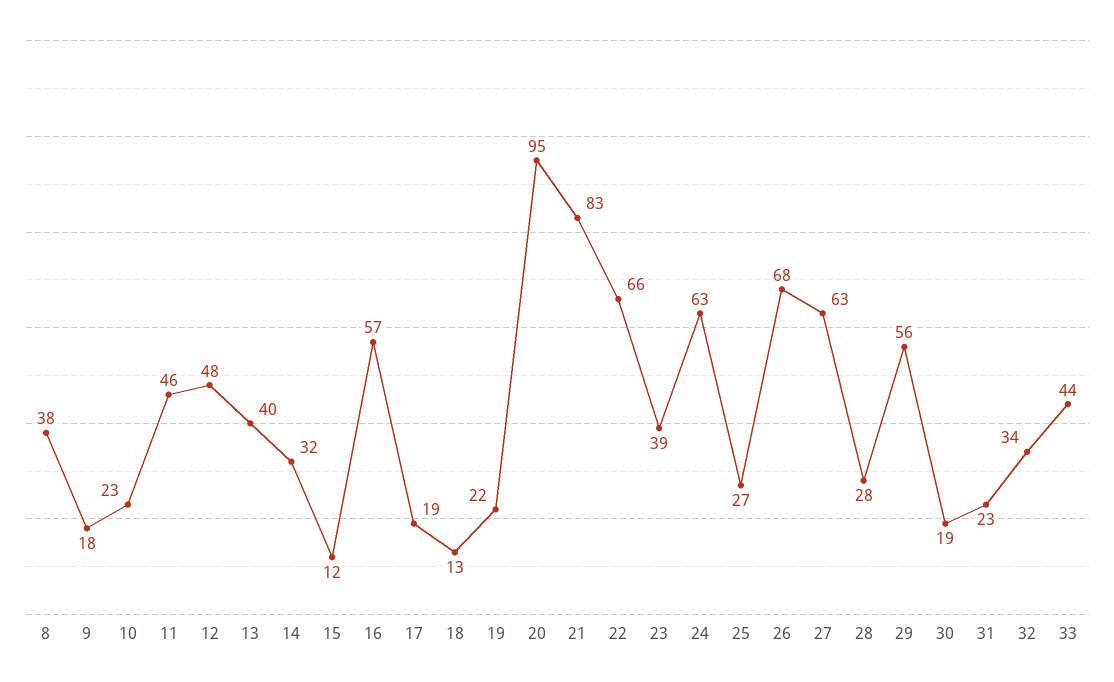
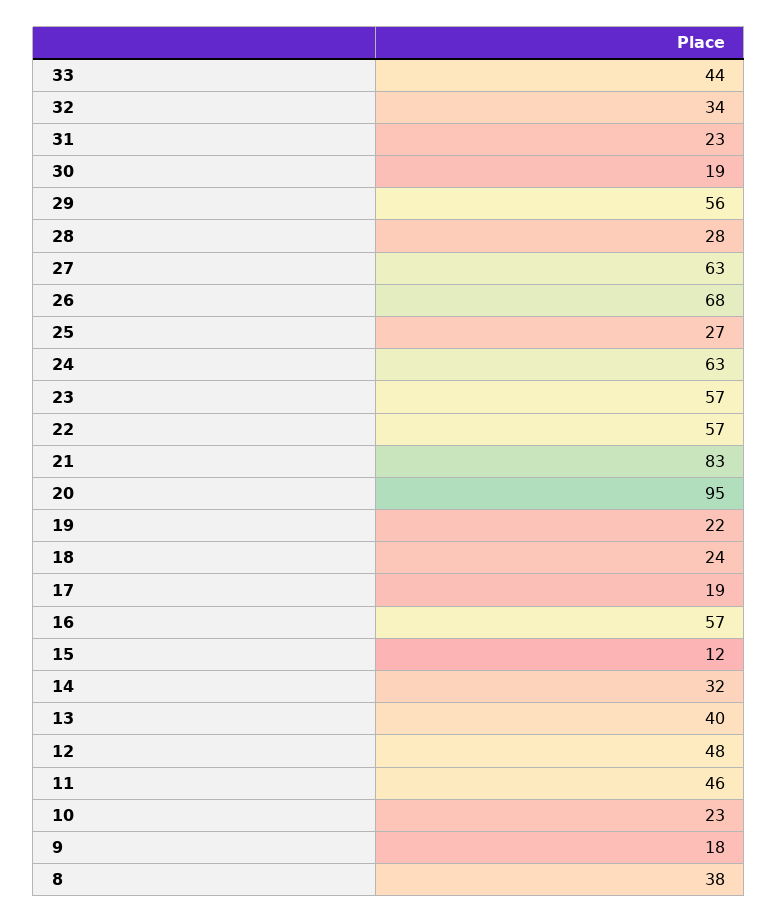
18: 13 -> 24
22: 66 -> 57
23: 39 -> 57

